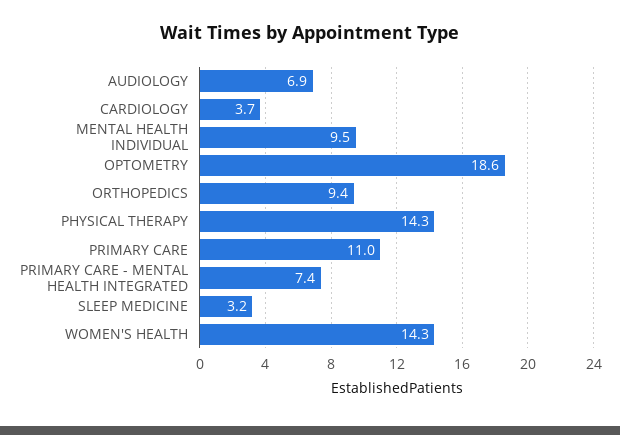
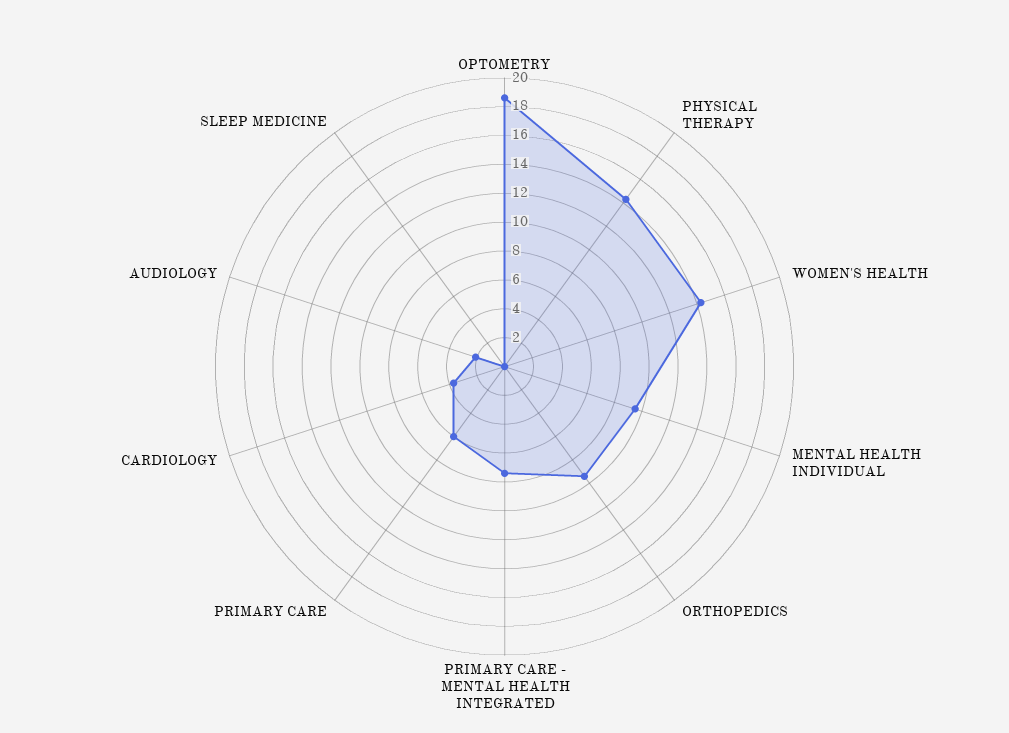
AUDIOLOGY: 6.9 -> 2
PRIMARY CARE: 11 -> 6
SLEEP MEDICINE: 3.2 -> 0

